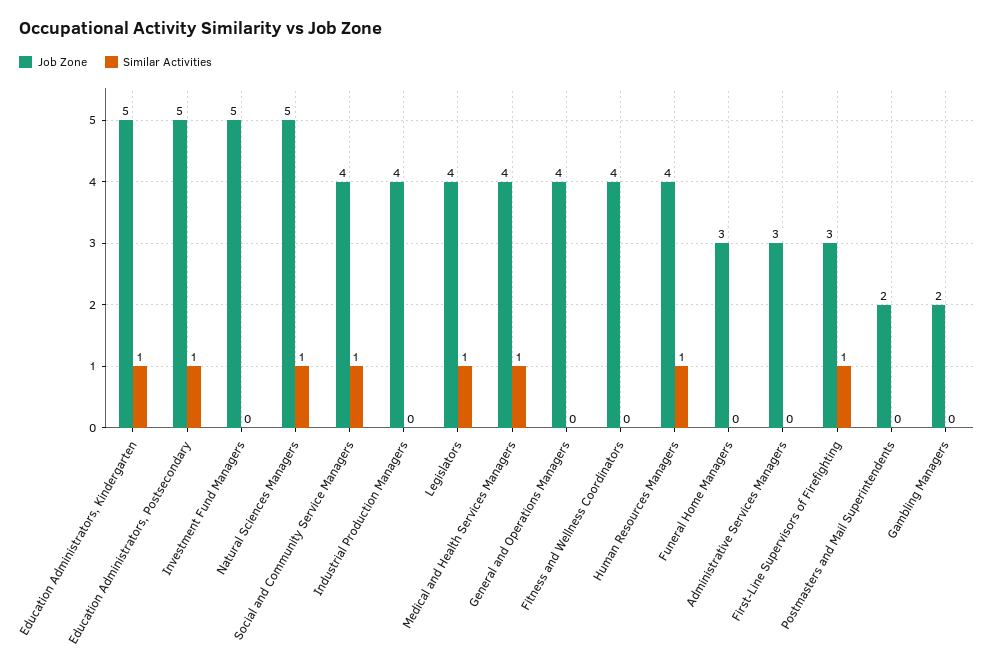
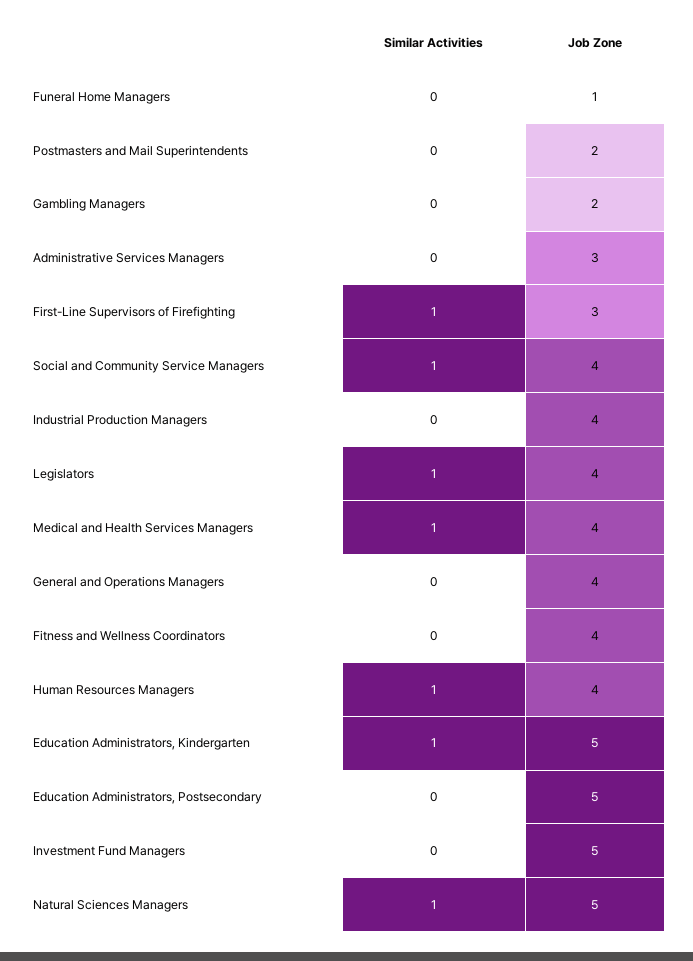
Similar Activities, Education Administrators, Postsecondary: 1 -> 0
Job Zone, Funeral Home Managers: 3 -> 1

